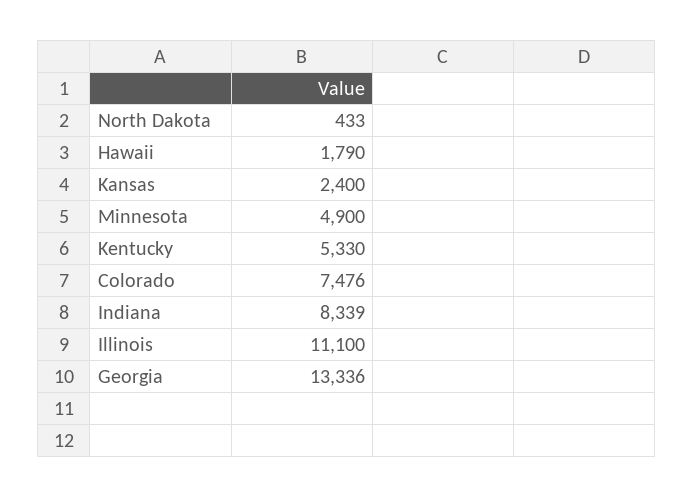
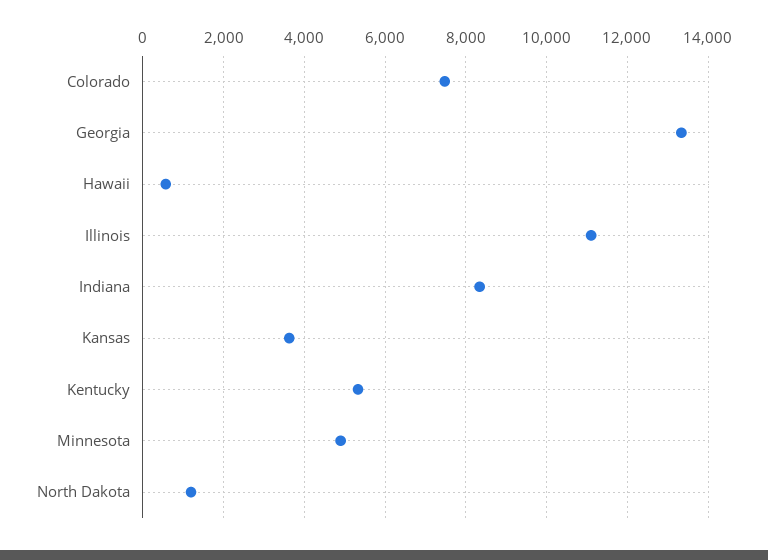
North Dakota: 433 -> 1200
Hawaii: 1790 -> 600
Kansas: 2400 -> 3600

